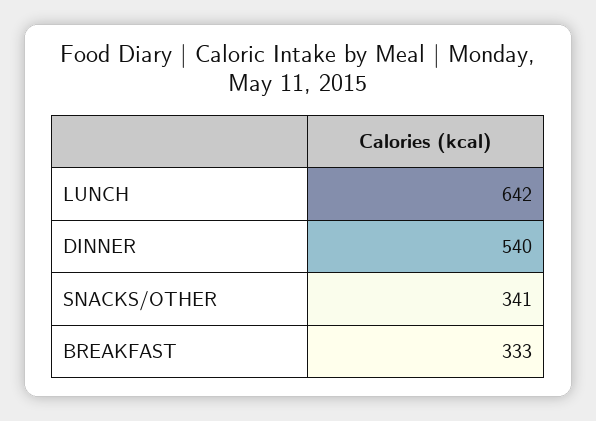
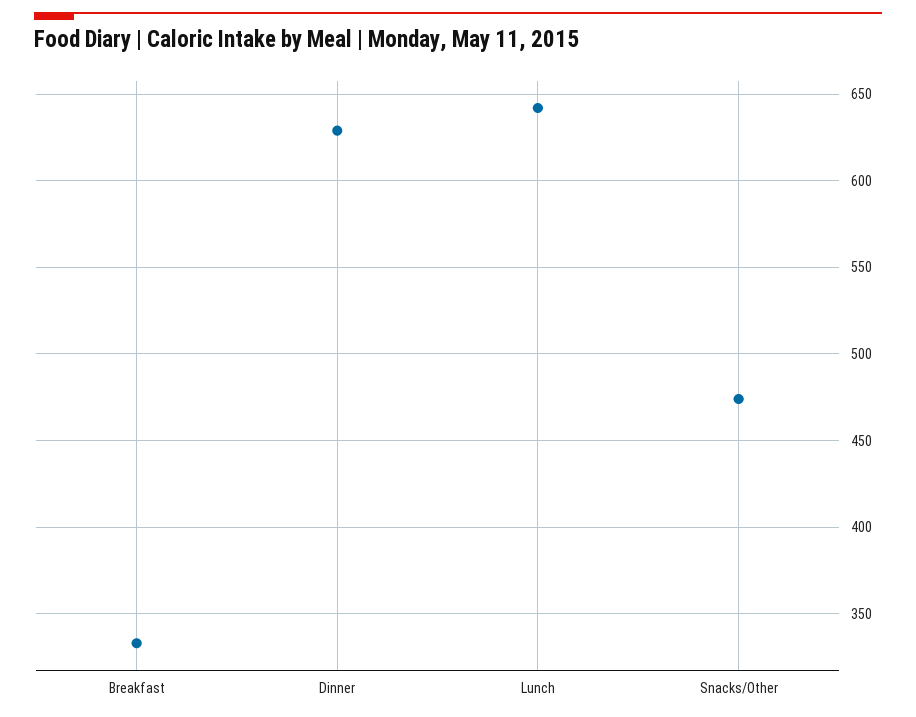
DINNER: 540 -> 630
SNACKS/OTHER: 341 -> 475

